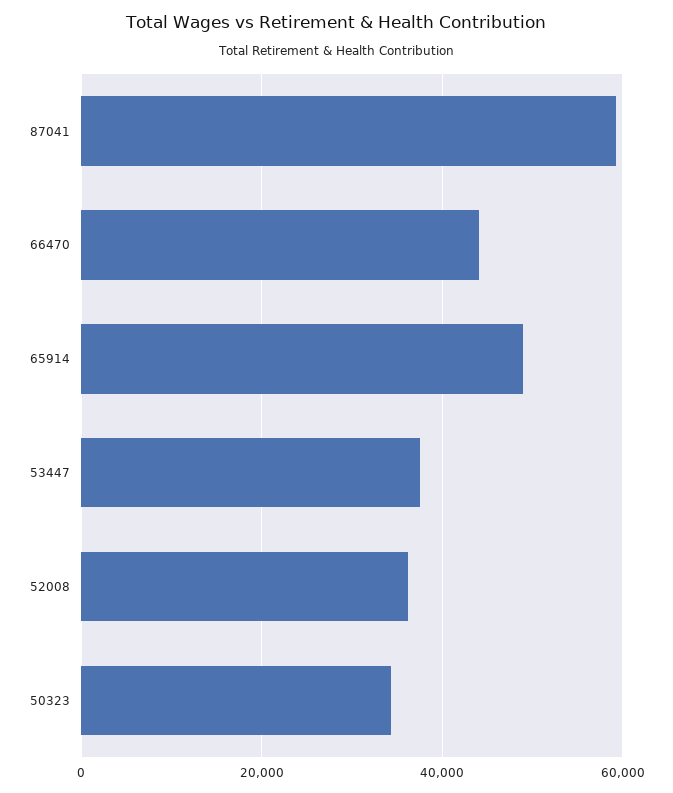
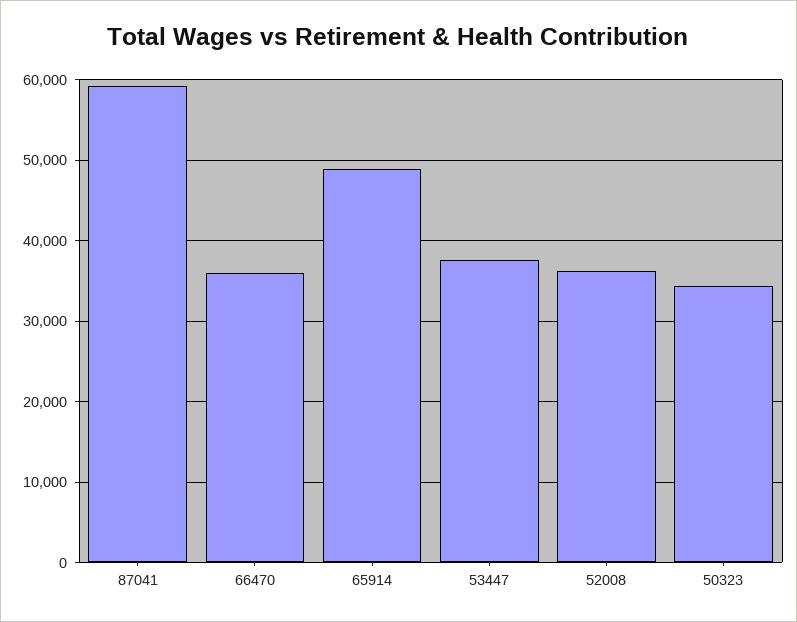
66470: 44000 -> 36000

